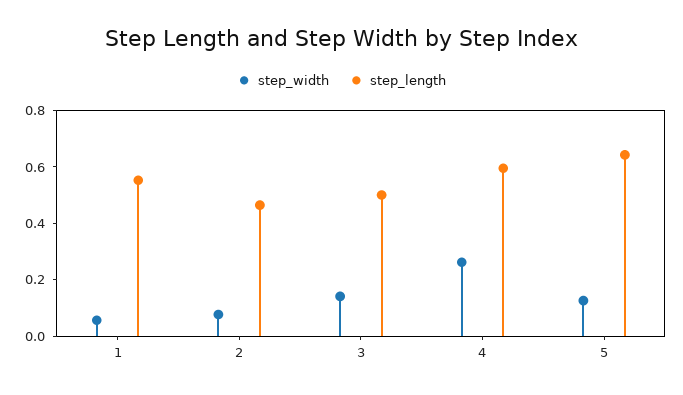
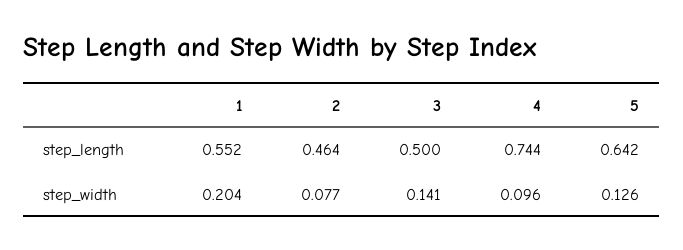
step_width, 1: 0.05 -> 0.204
step_width, 4: 0.25 -> 0.096
step_length, 4: 0.6 -> 0.744

